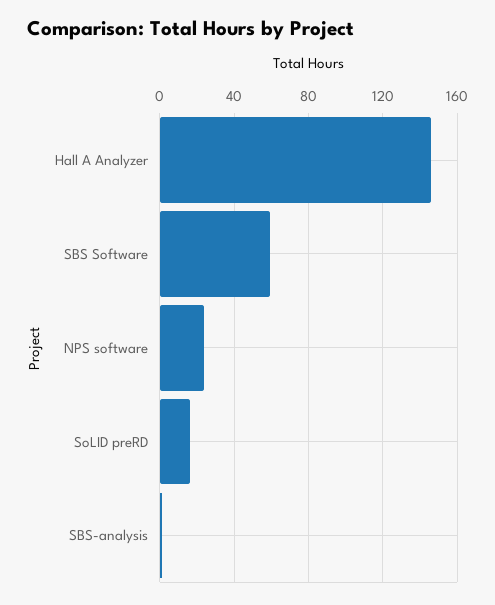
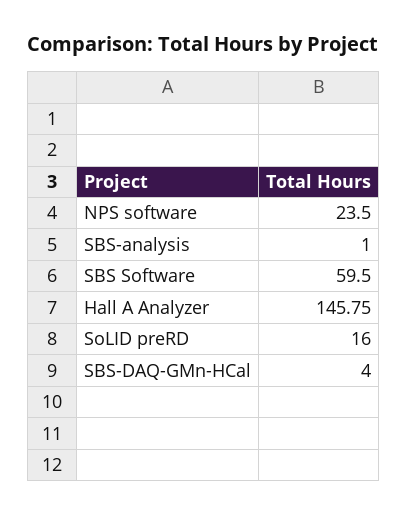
SBS-DAQ-GMn-HCal: none -> 4

